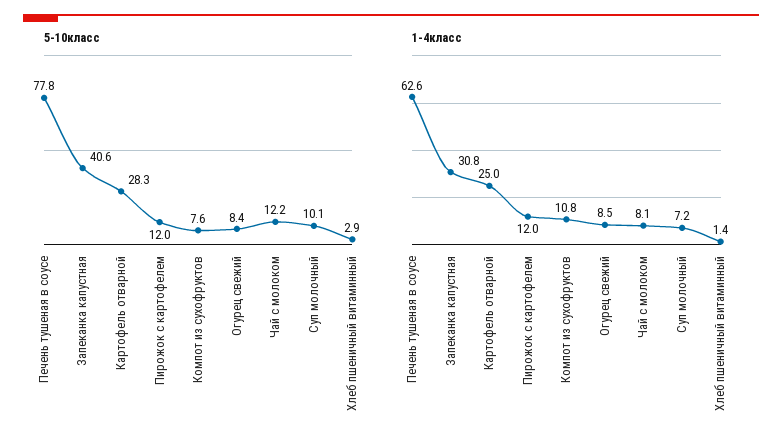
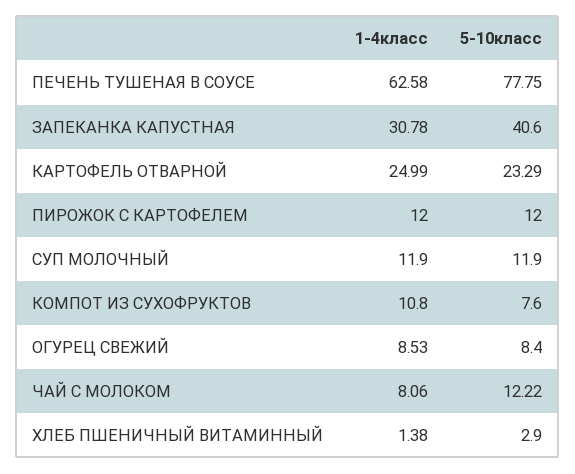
5-10класс, Картофель отварной: 28.3 -> 23.29
5-10класс, Суп молочный: 10.1 -> 11.9
1-4класс, Суп молочный: 7.2 -> 11.9

